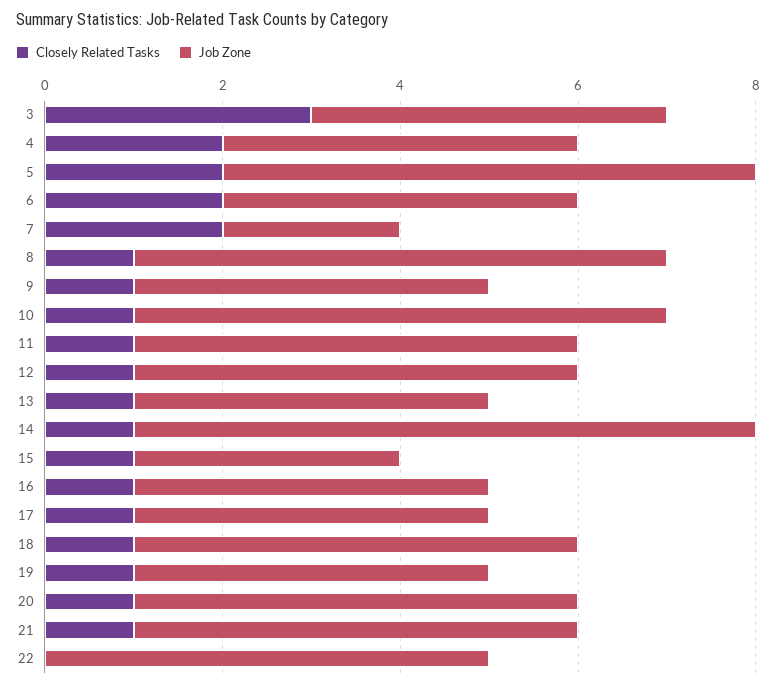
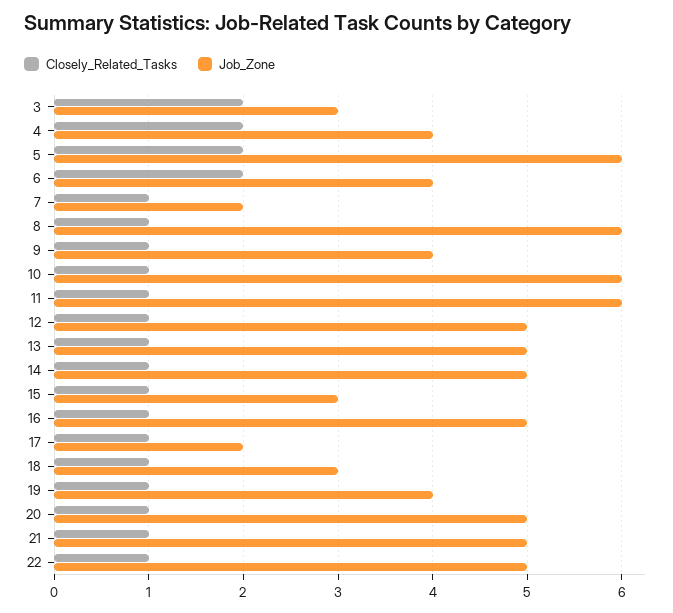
Closely Related Tasks, 3: 3 -> 2
Job Zone, 3: 4 -> 3
Closely Related Tasks, 7: 2 -> 1
Job Zone, 11: 5 -> 6
Job Zone, 13: 4 -> 5
Job Zone, 14: 7 -> 5
Job Zone, 16: 4 -> 5
Job Zone, 17: 4 -> 2
Job Zone, 18: 5 -> 3
Closely Related Tasks, 22: 0 -> 1

